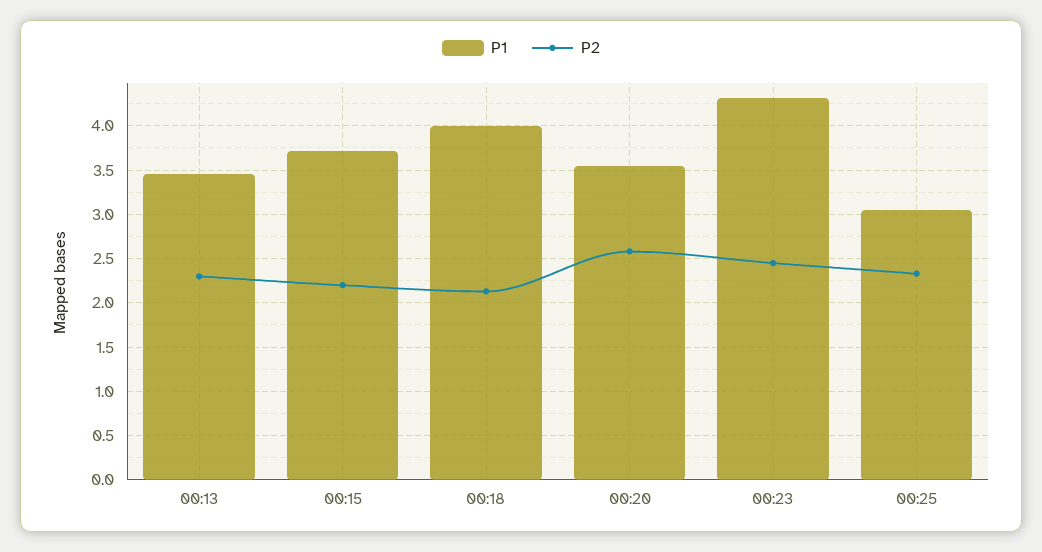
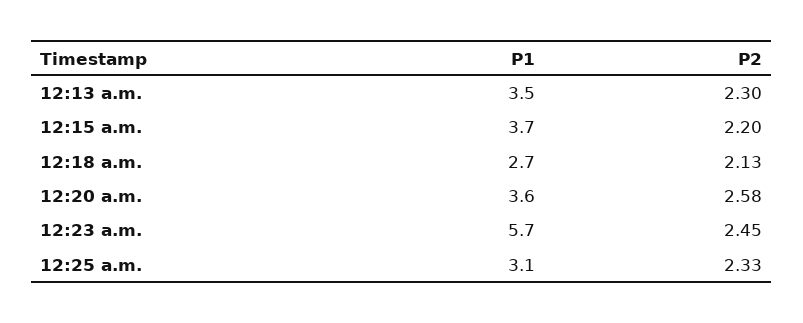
P1, 00:18: 4 -> 2.7
P1, 00:23: 4.3 -> 5.7

